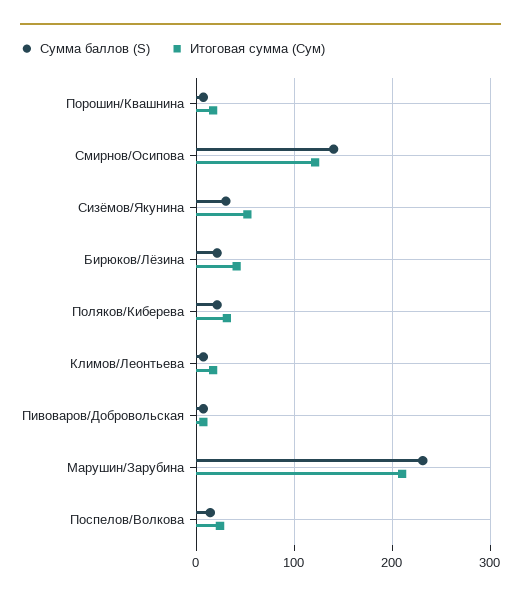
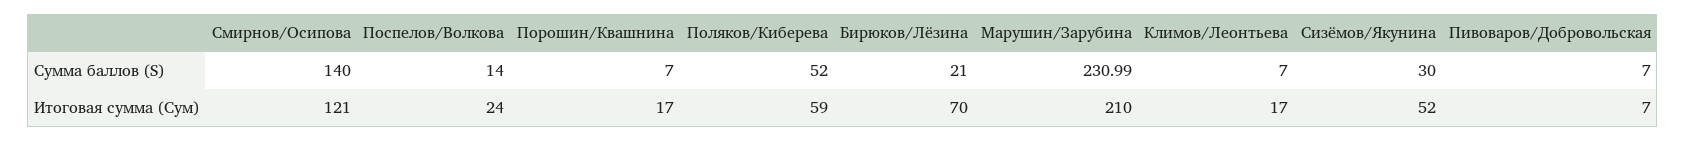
Итоговая сумма (Сум), Бирюков/Лёзина: 40 -> 70
Сумма баллов (S), Поляков/Киберева: 20 -> 52
Итоговая сумма (Сум), Поляков/Киберева: 30 -> 59

